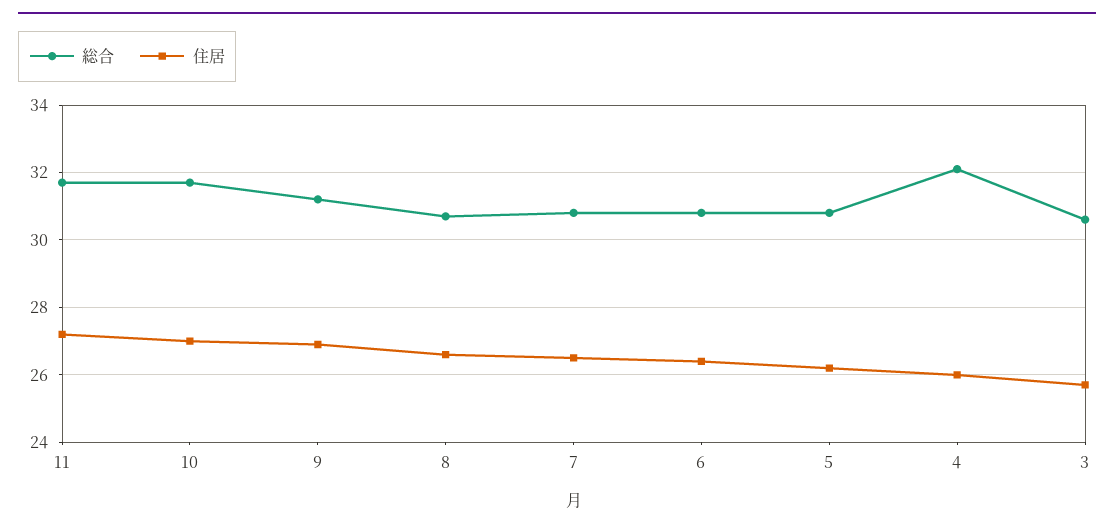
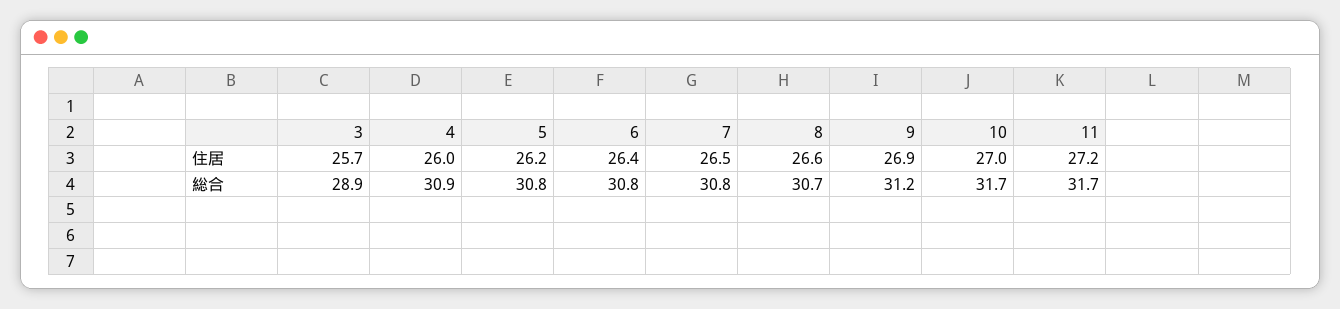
総合, 4: 32 -> 30.9
総合, 3: 30.5 -> 28.9

